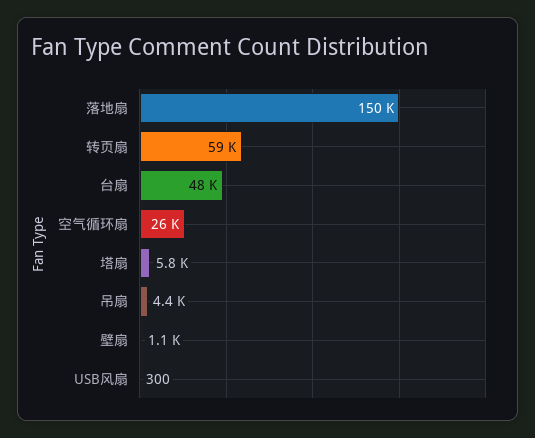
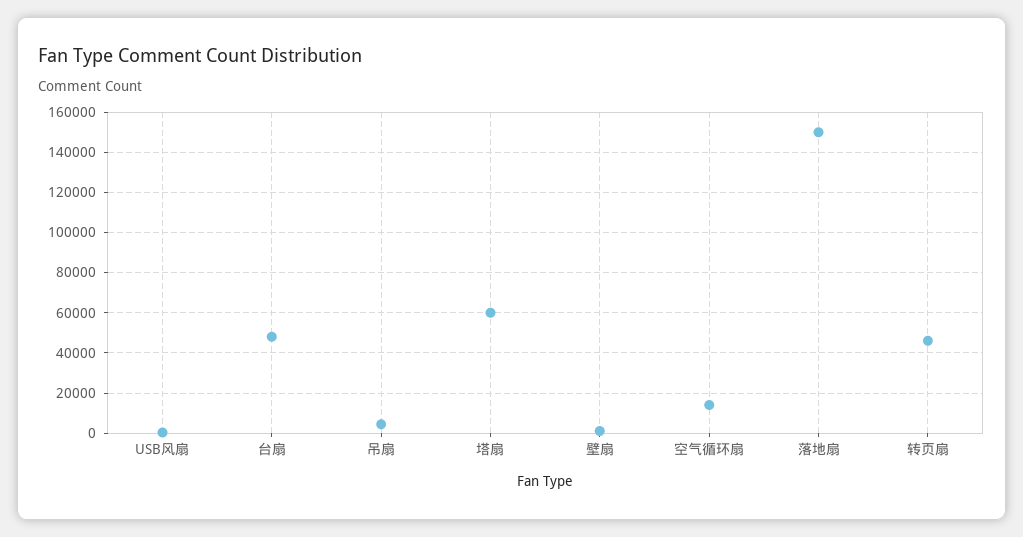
转页扇: 59000 -> 45000
空气循环扇: 26000 -> 15000
塔扇: 5800 -> 60000

